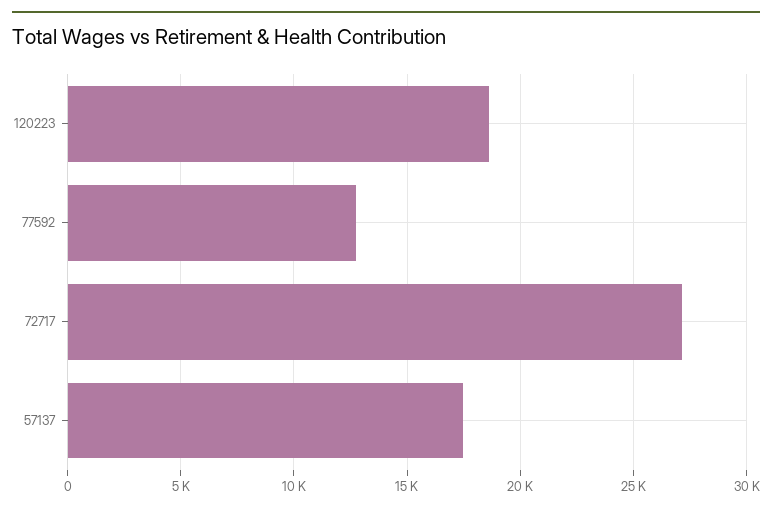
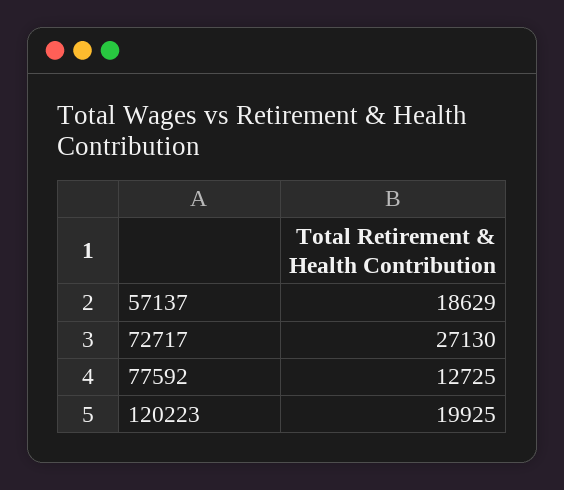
120223: 18500 -> 19925
57137: 17500 -> 18629

